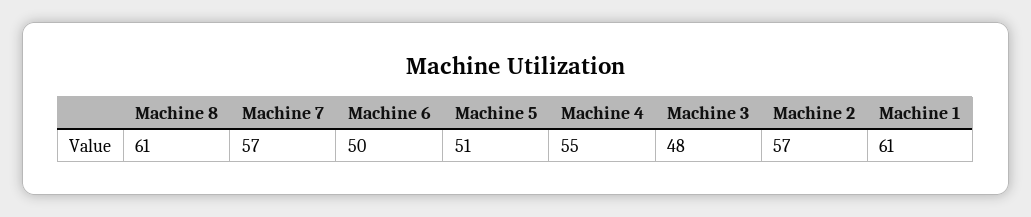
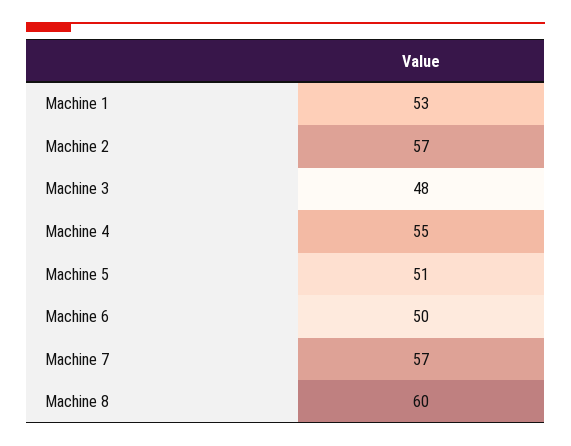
Machine 8: 61 -> 60
Machine 1: 61 -> 53

